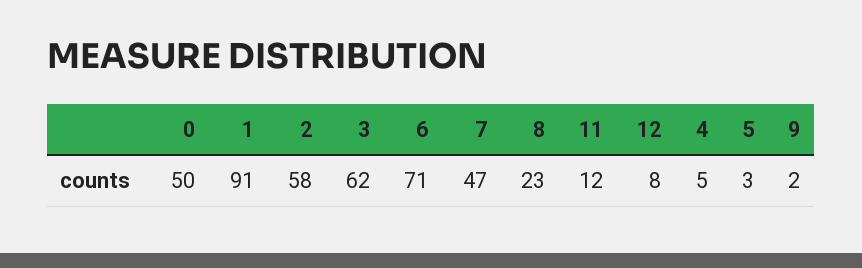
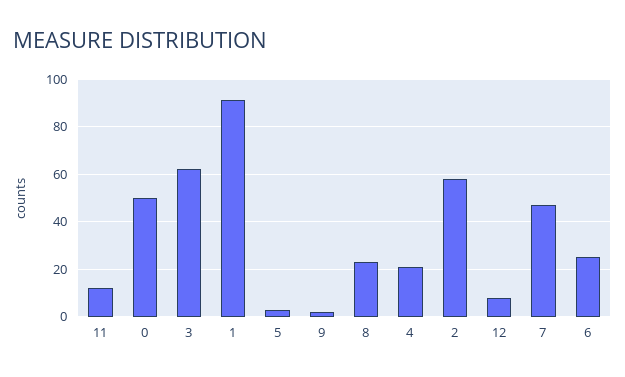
6: 71 -> 25
4: 5 -> 20

